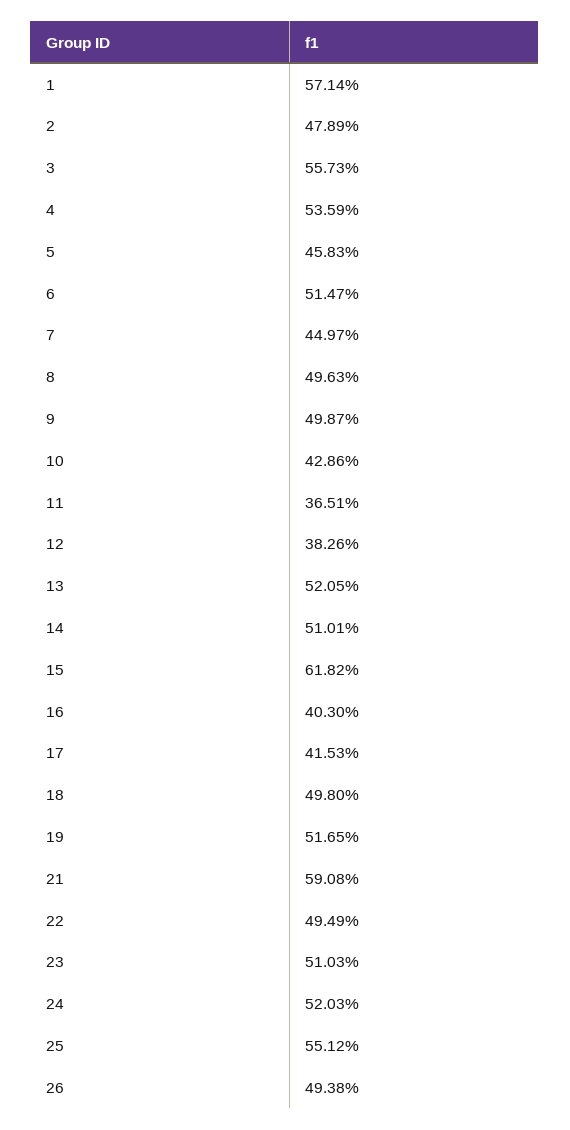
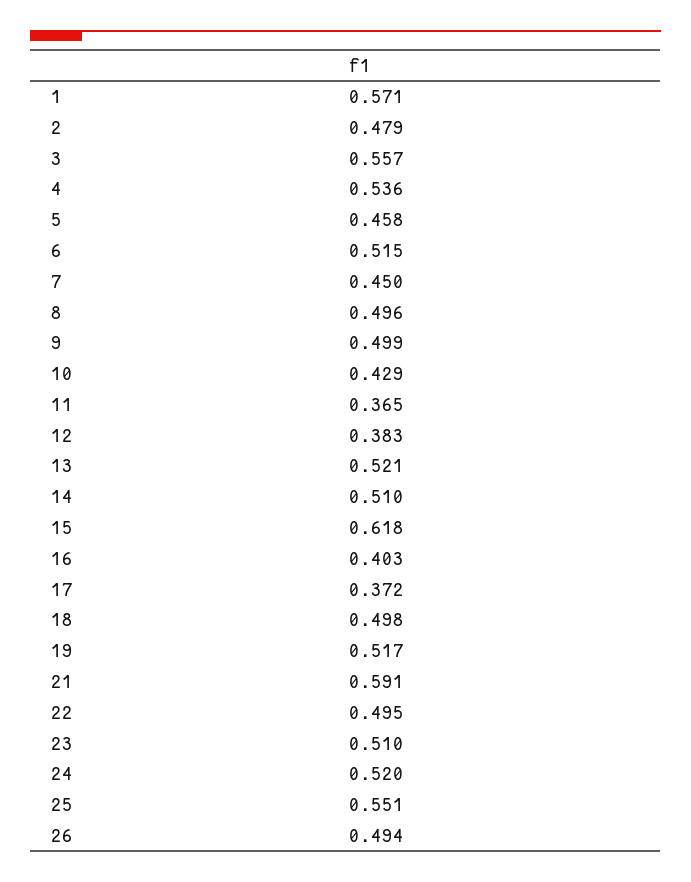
17: 0.4153 -> 0.372

